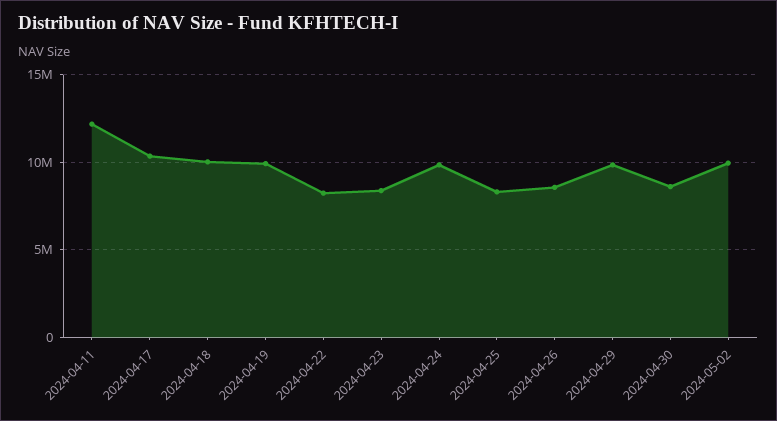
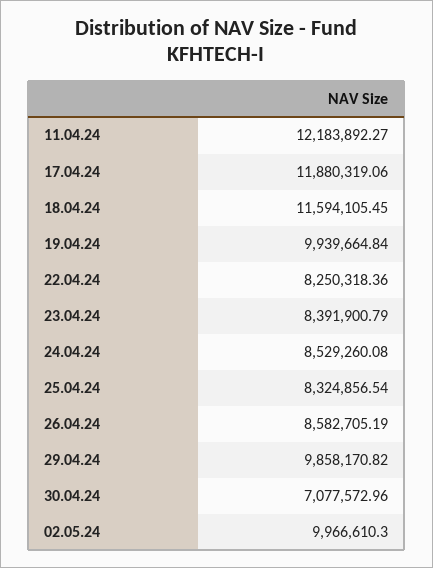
2024-04-17: 10500000 -> 11880319.06
2024-04-18: 10000000 -> 11594105.45
2024-04-24: 10000000 -> 8529260.08
2024-04-30: 8500000 -> 7077572.96

